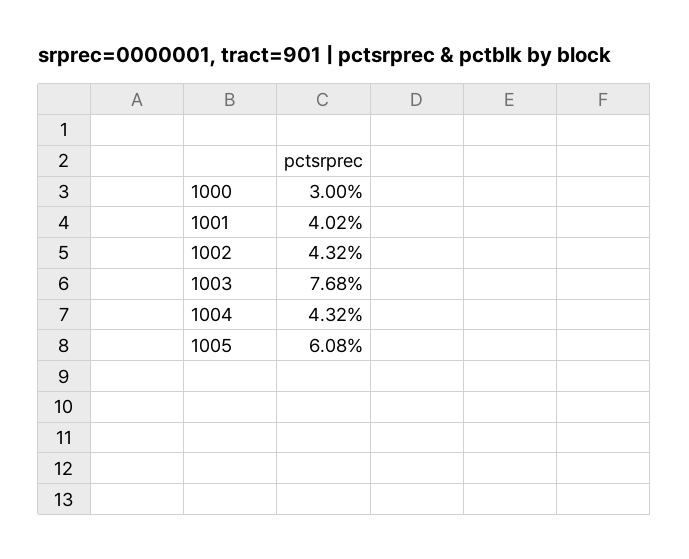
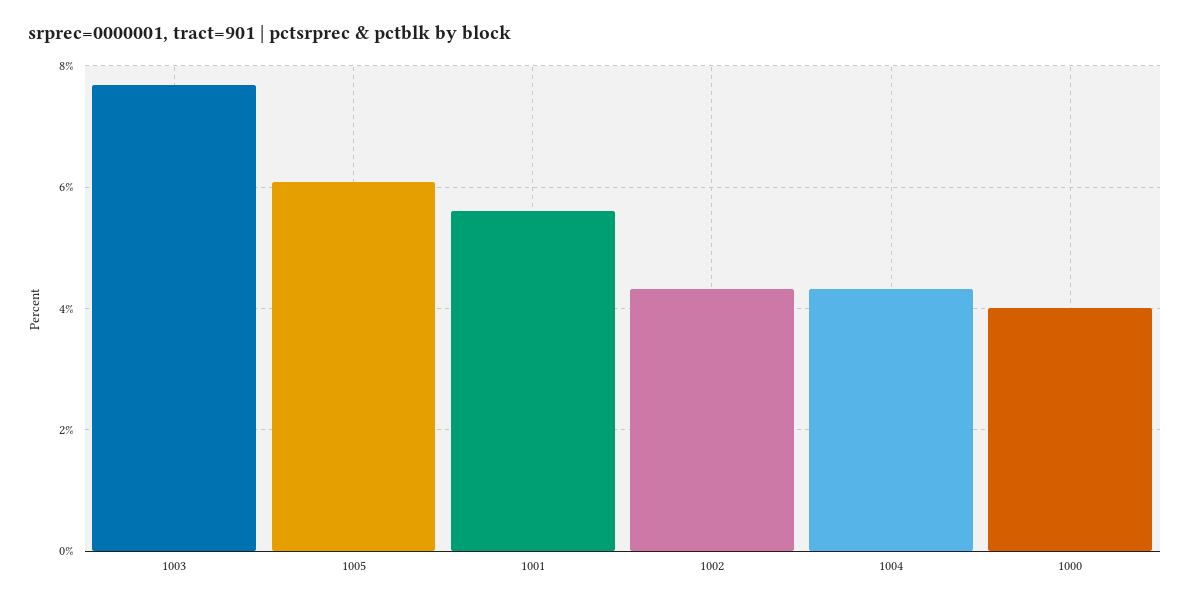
1000: 3 -> 4
1001: 4.02 -> 5.6

